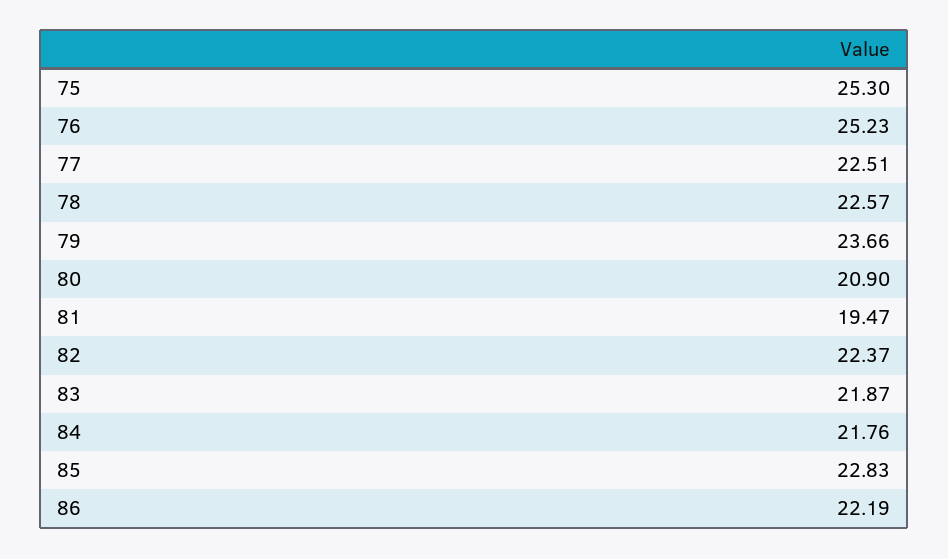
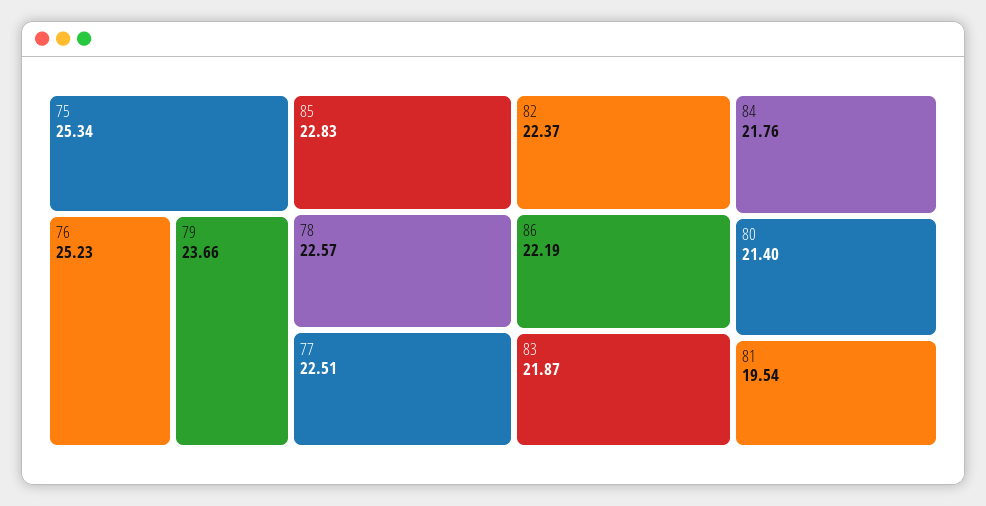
75: 25.3 -> 25.34
80: 20.9 -> 21.4
81: 19.47 -> 19.54

